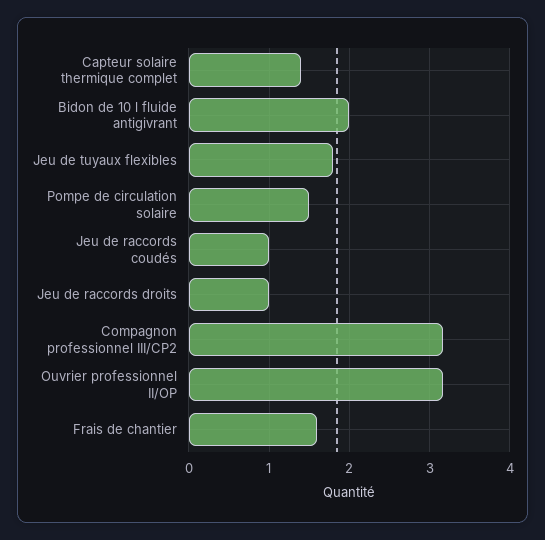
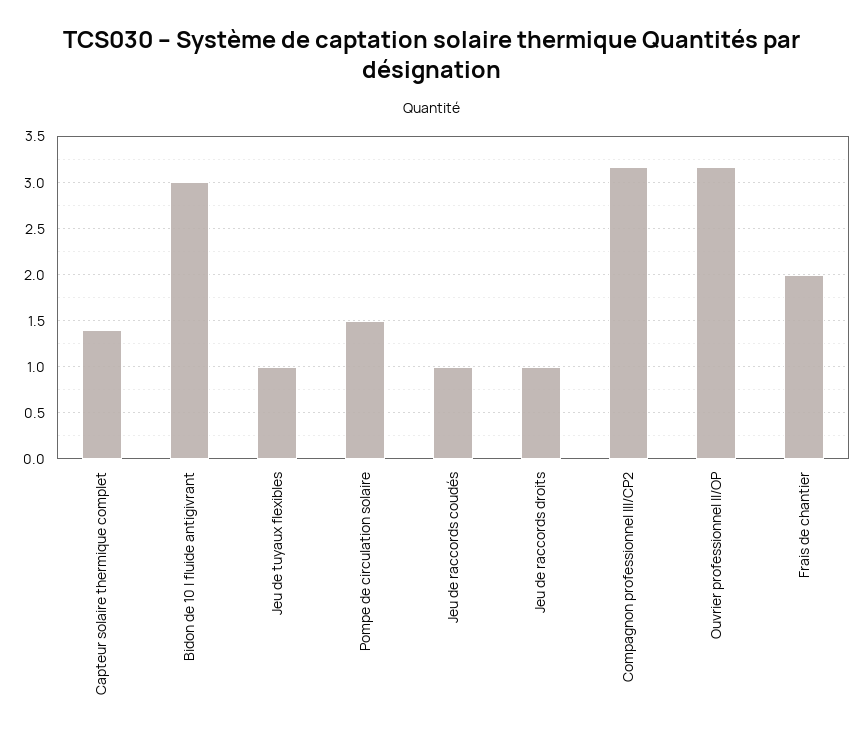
Bidon de 10 l fluide antigivrant: 2 -> 3
Jeu de tuyaux flexibles: 1.8 -> 1
Frais de chantier: 1.6 -> 2

